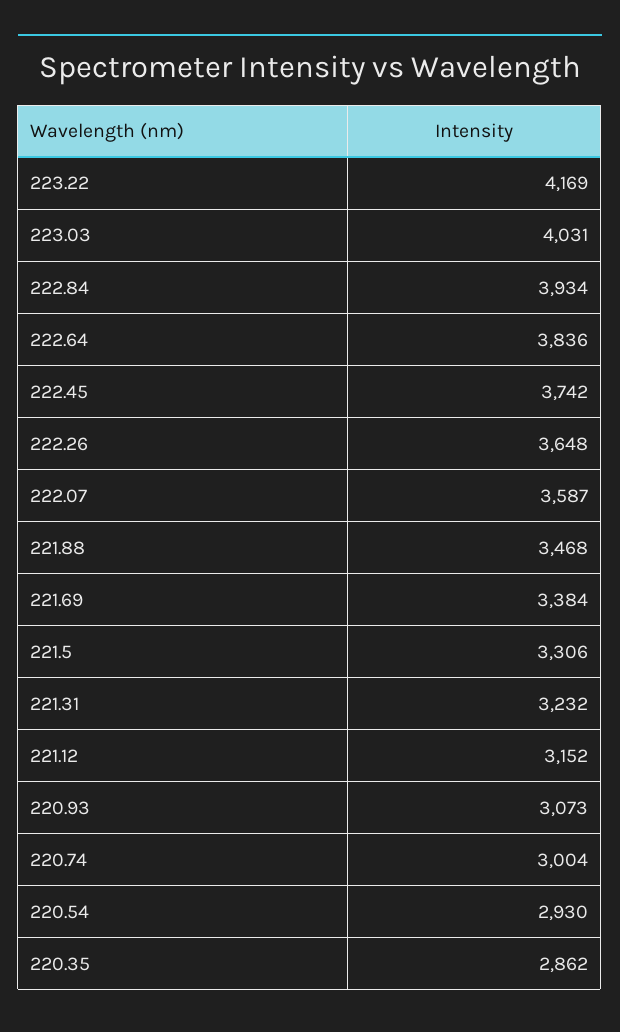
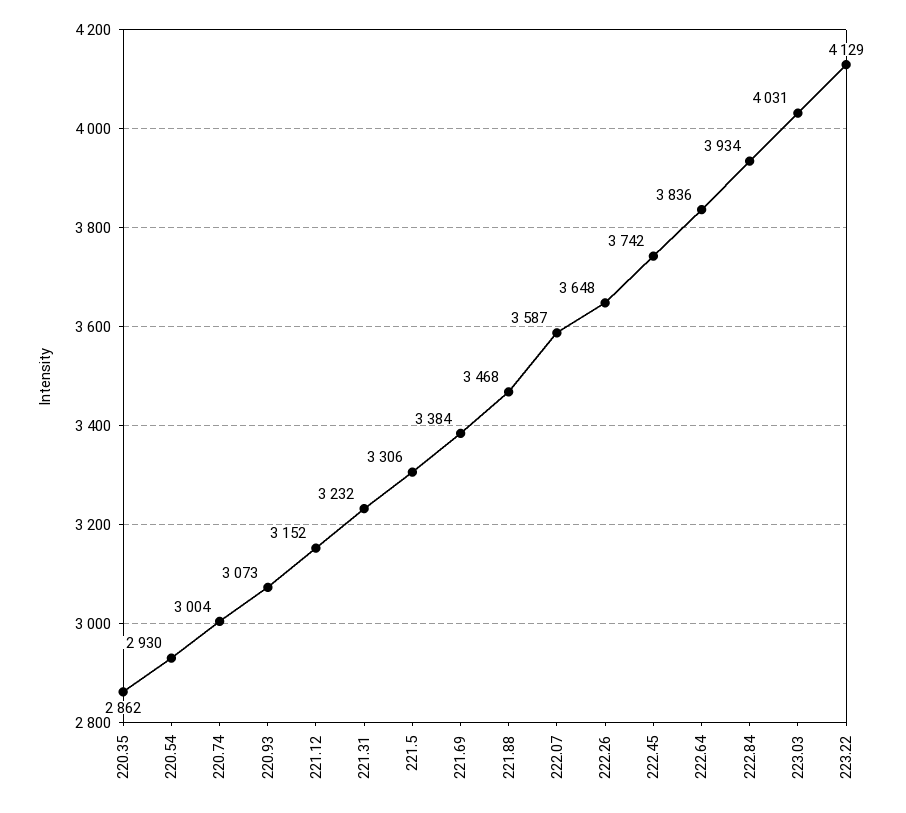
223.22: 4169 -> 4129

